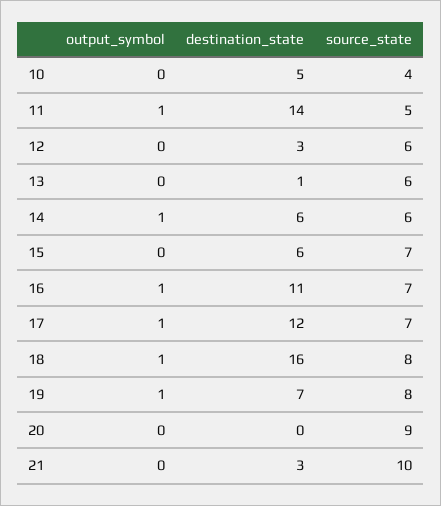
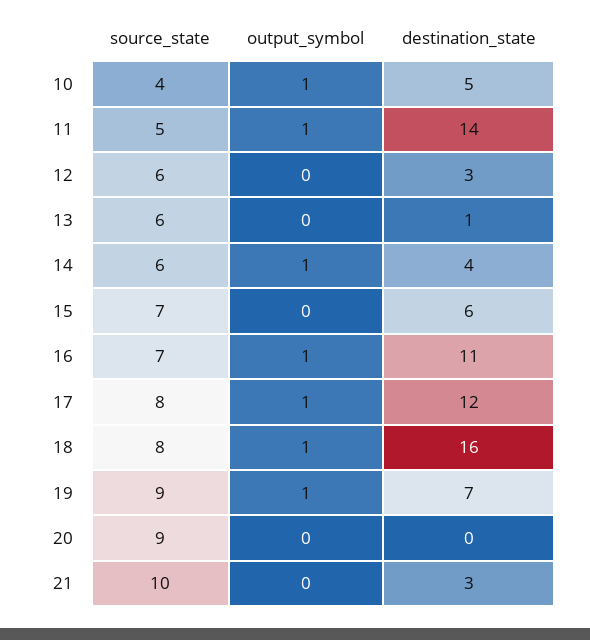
output_symbol, 10: 0 -> 1
destination_state, 14: 6 -> 4
source_state, 17: 7 -> 8
source_state, 19: 8 -> 9

